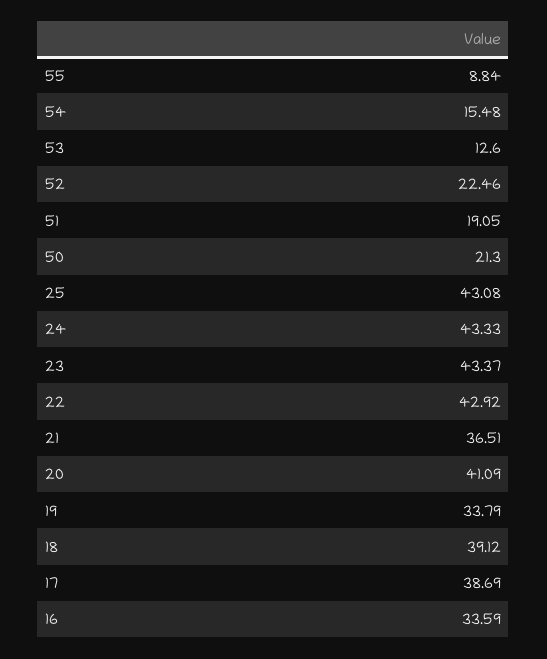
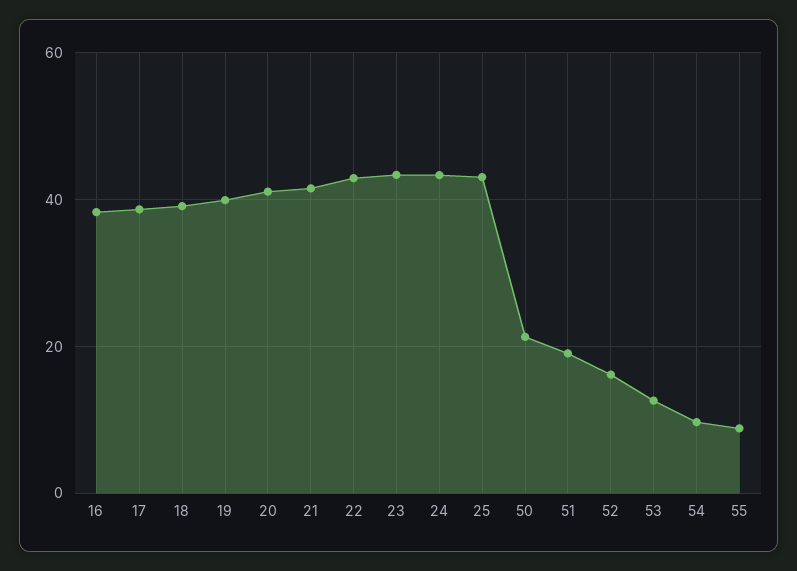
54: 15.48 -> 10
52: 22.46 -> 16
21: 36.51 -> 42
19: 33.79 -> 40
16: 33.59 -> 38

